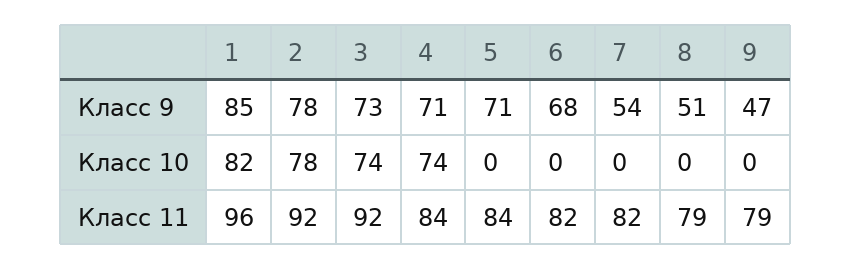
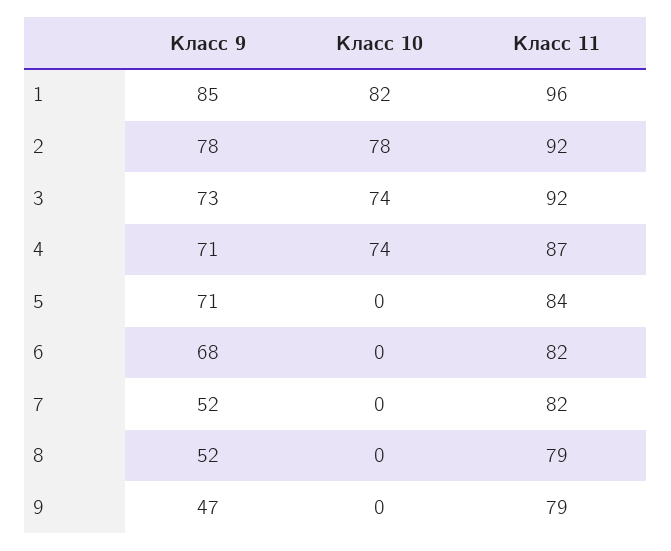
7, Класс 9: 54 -> 52
8, Класс 9: 51 -> 52
4, Класс 11: 84 -> 87

